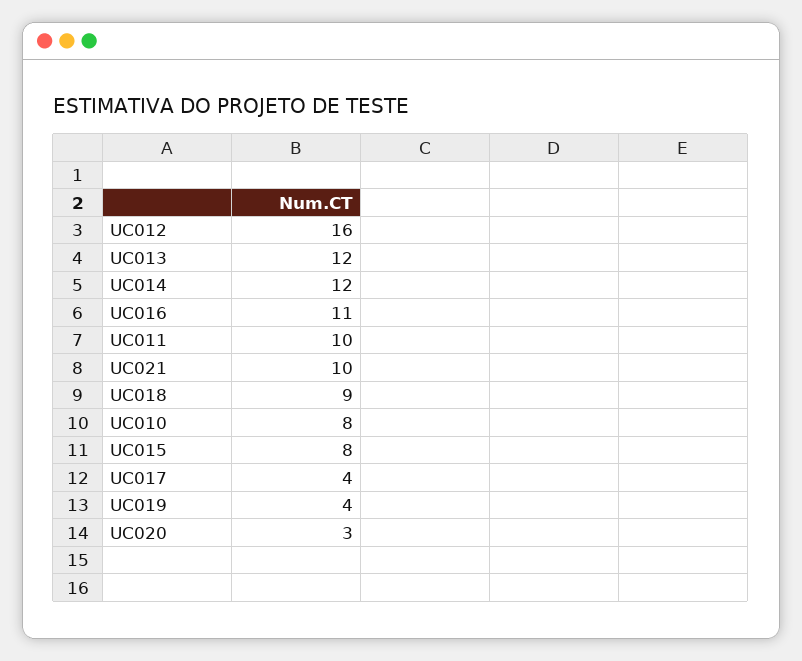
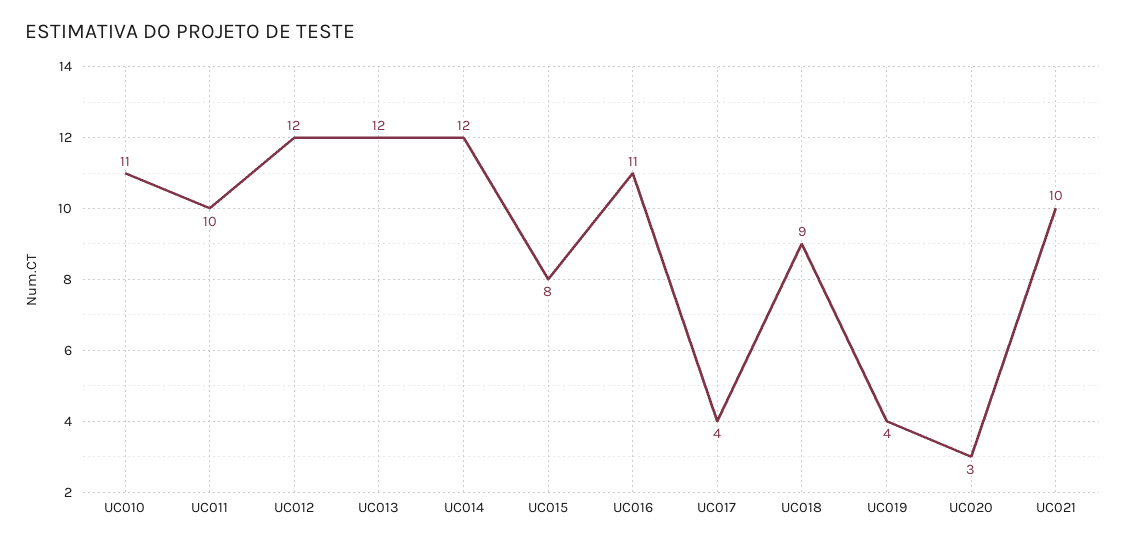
UC012: 16 -> 12
UC010: 8 -> 11

